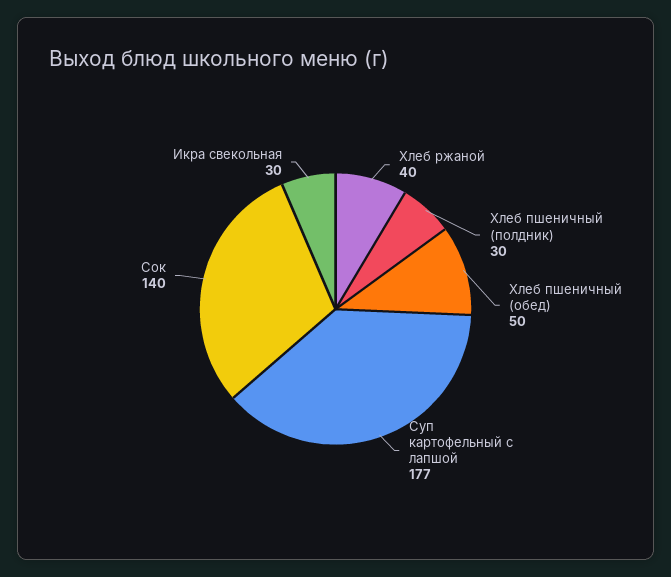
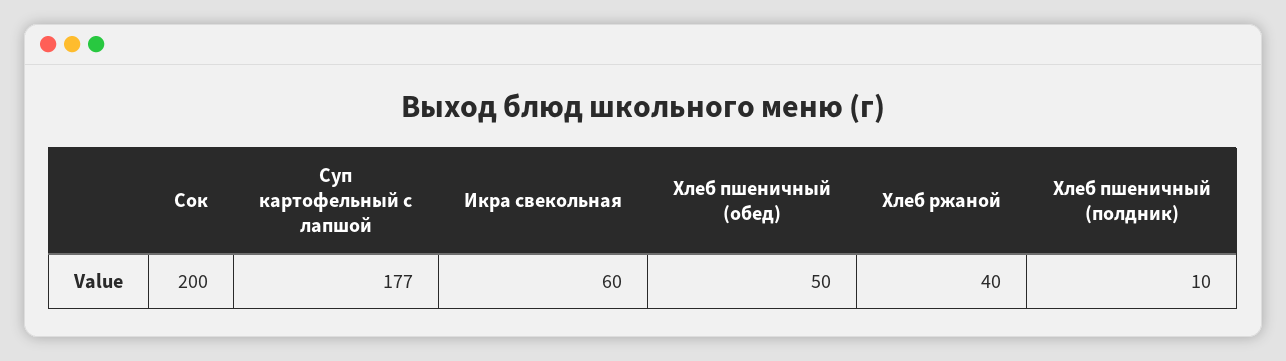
Хлеб пшеничный (полдник): 30 -> 10
Сок: 140 -> 200
Икра свекольная: 30 -> 60

